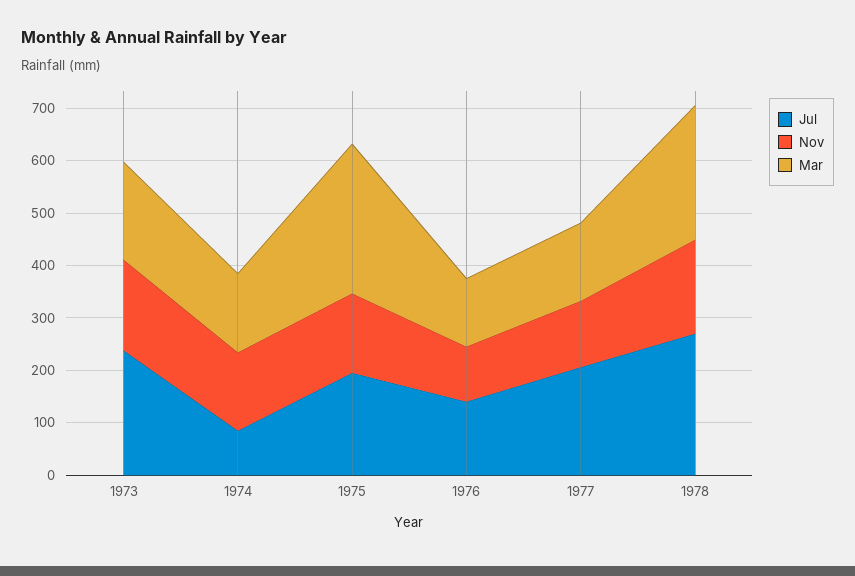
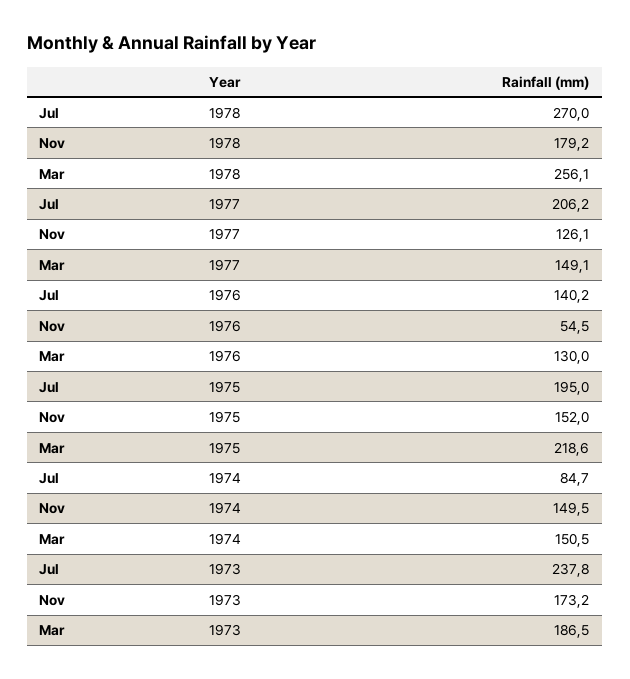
Mar, 1975: 280 -> 218.6
Nov, 1976: 100 -> 54.5

